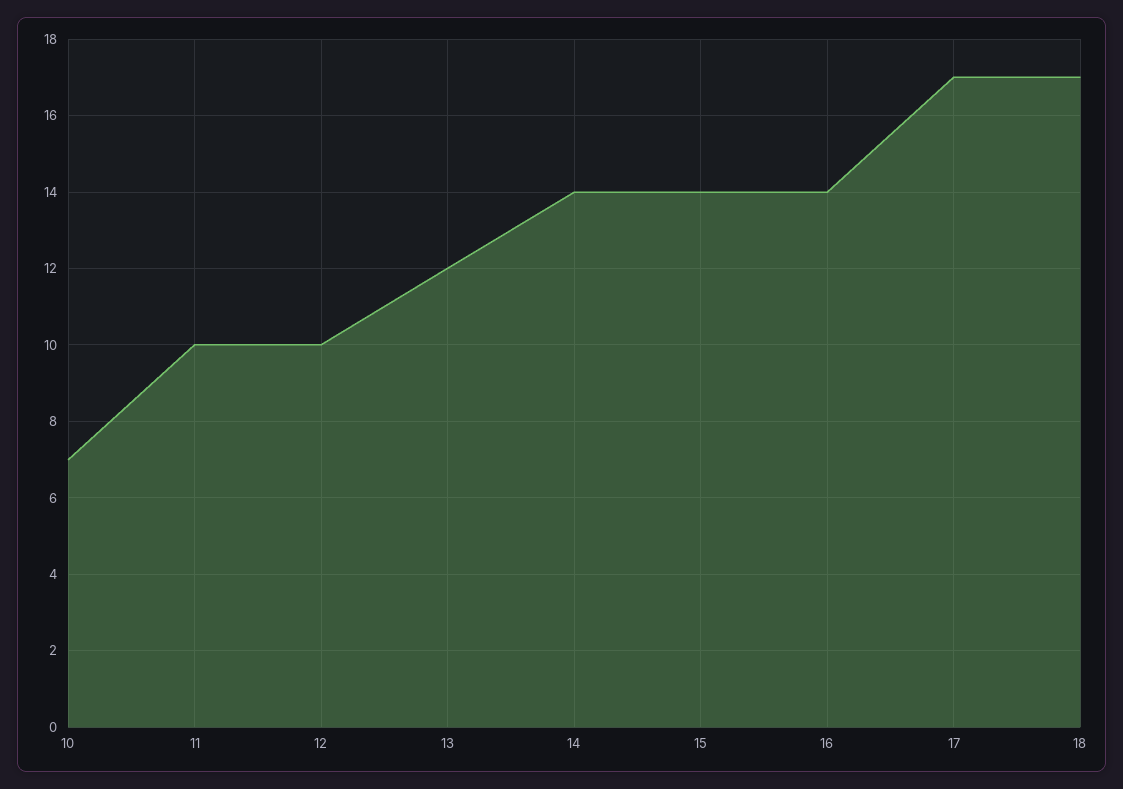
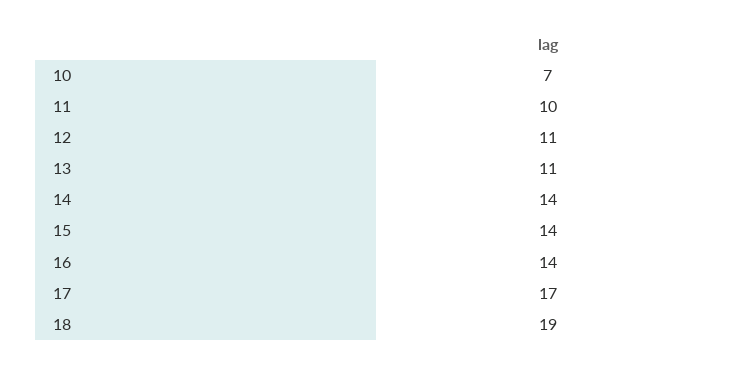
12: 10 -> 11
13: 12 -> 11
18: 17 -> 19

